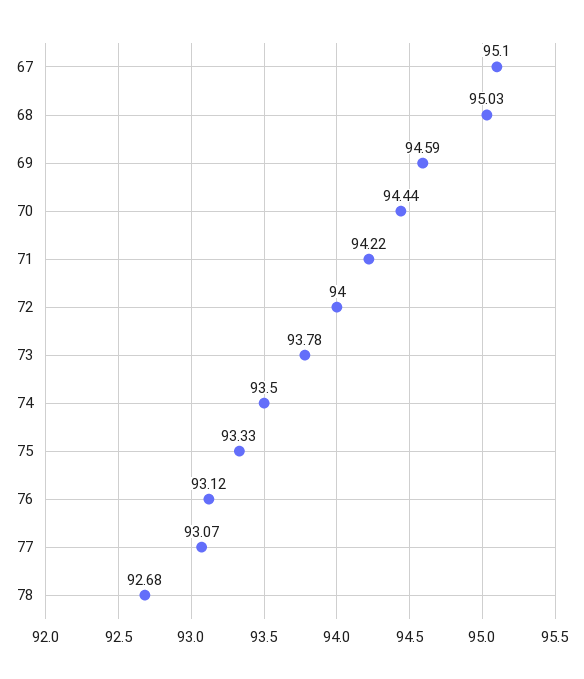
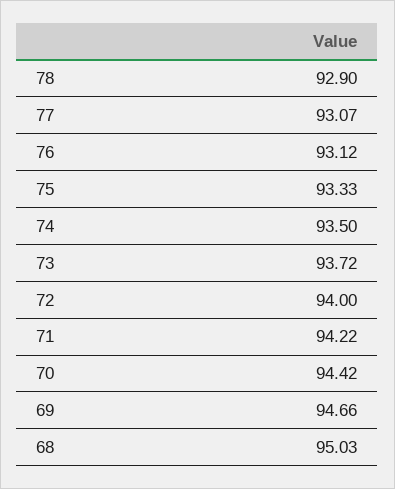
67: 95.1 -> none
69: 94.59 -> 94.66
70: 94.44 -> 94.42
73: 93.78 -> 93.72
78: 92.68 -> 92.9

